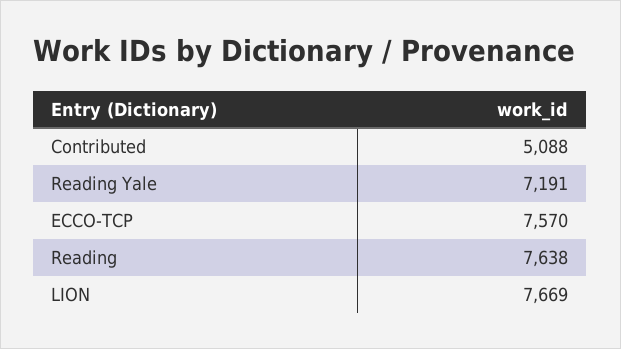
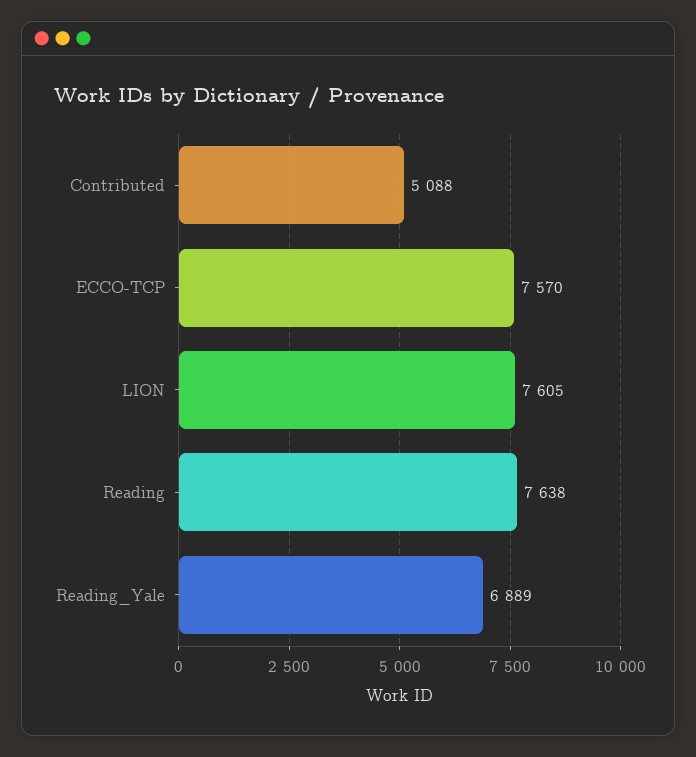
Reading Yale: 7191 -> 6889
LION: 7669 -> 7605

